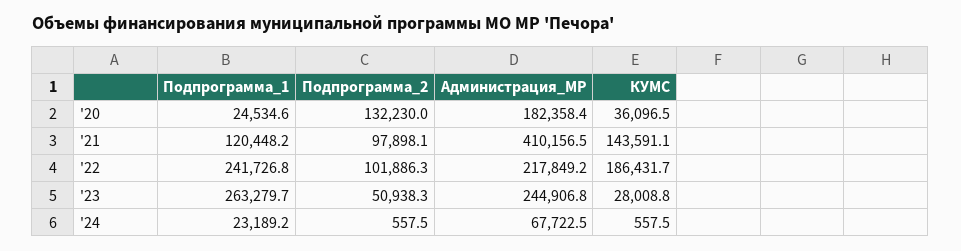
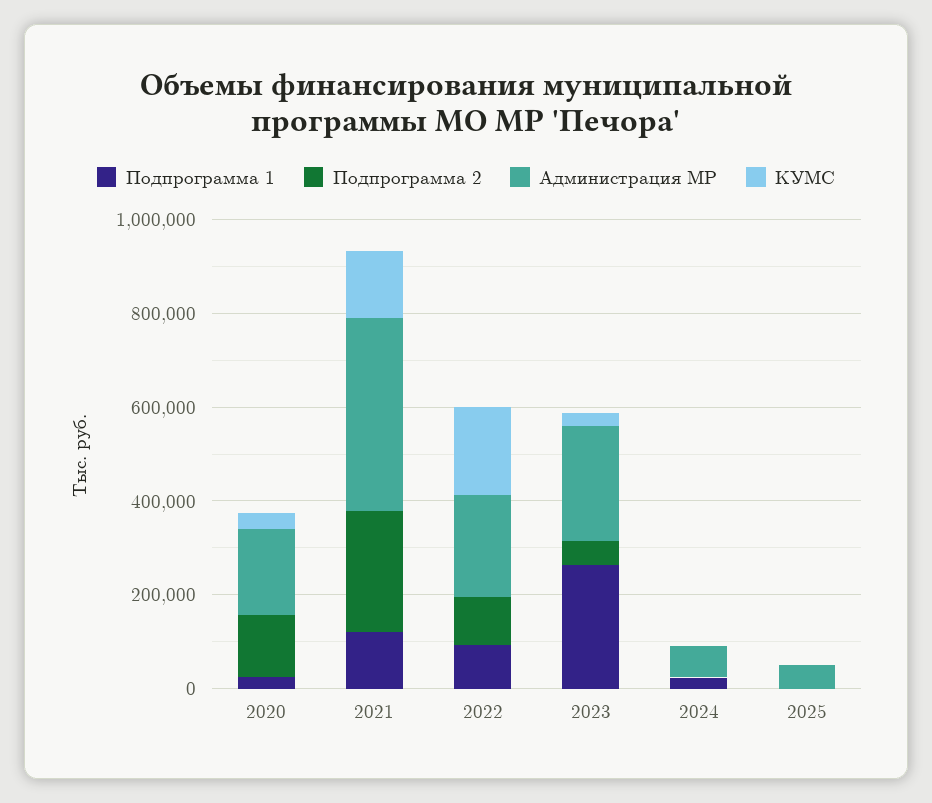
Подпрограмма_2, '21: 97898.1 -> 250000
Подпрограмма_1, '22: 241726.8 -> 100000
Подпрограмма_1, 2025: none -> 0
Подпрограмма_2, 2025: none -> 0
Администрация_МР, 2025: none -> 50000
КУМС, 2025: none -> 0

